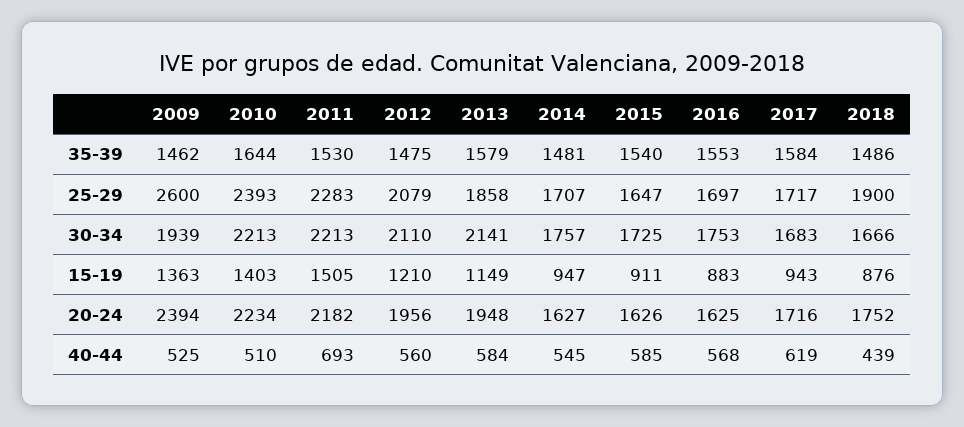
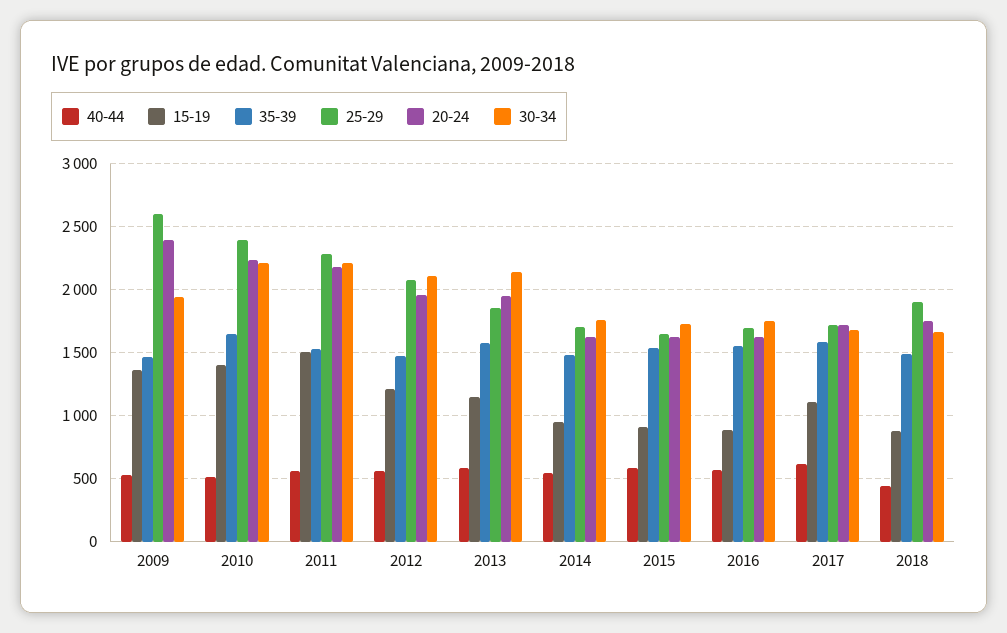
15-19, 2017: 943 -> 1100
40-44, 2011: 693 -> 550

